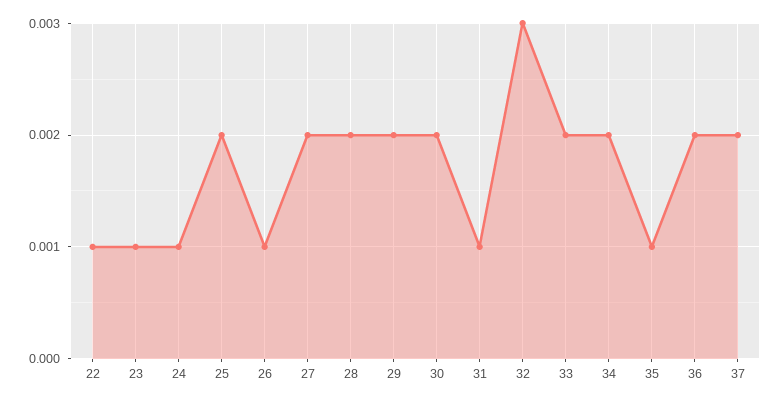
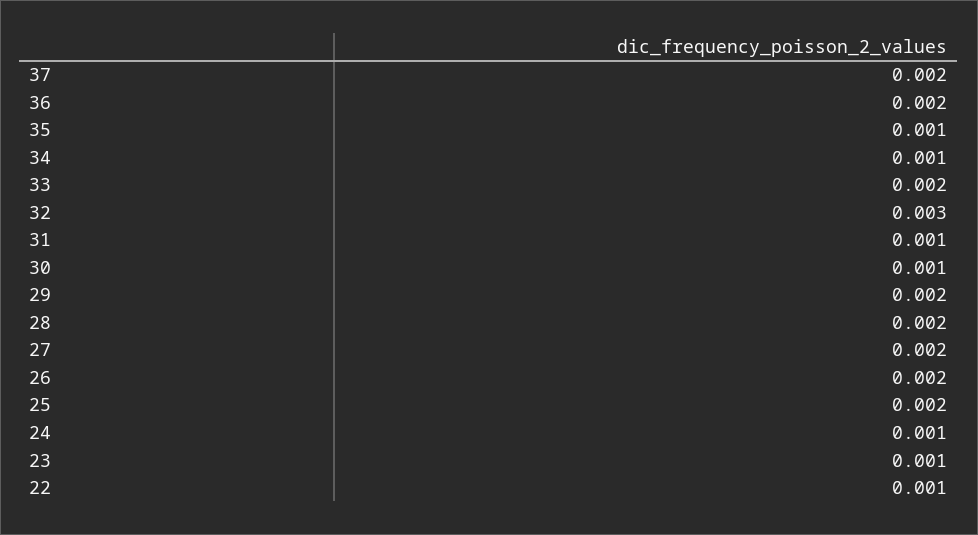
26: 0.001 -> 0.002
30: 0.002 -> 0.001
34: 0.002 -> 0.001

